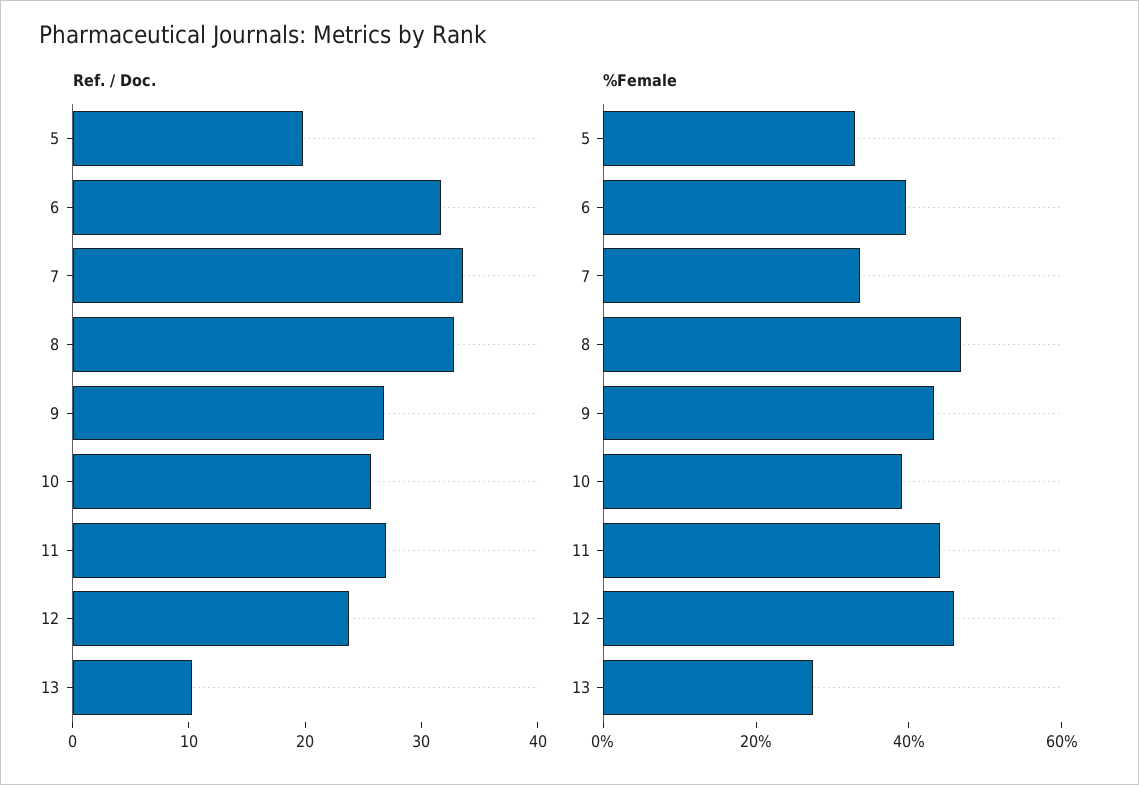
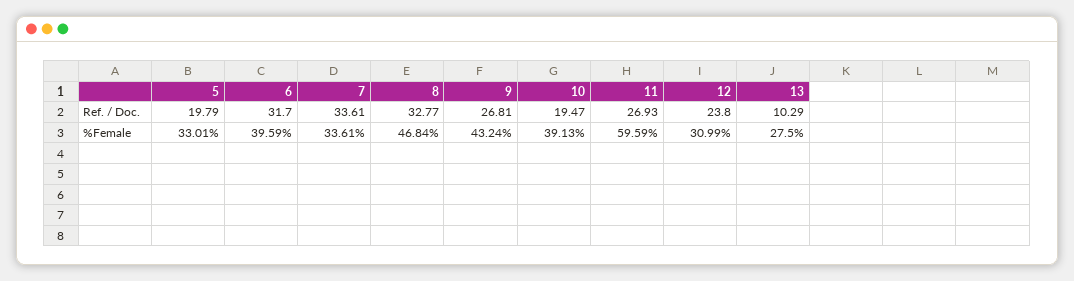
Ref. / Doc., 10: 26 -> 19.47
%Female, 11: 45 -> 59.59
%Female, 12: 45 -> 30.99

